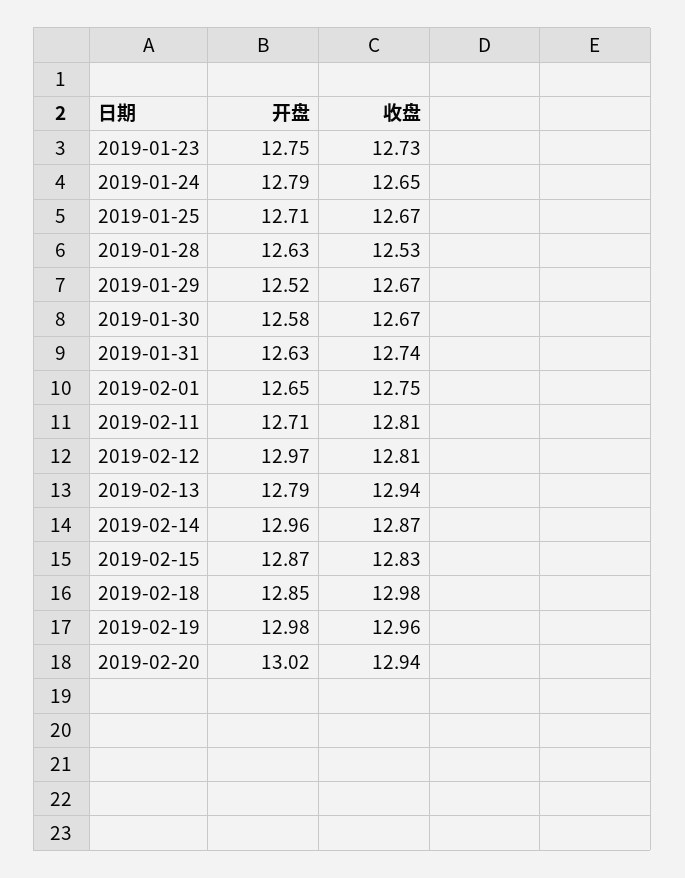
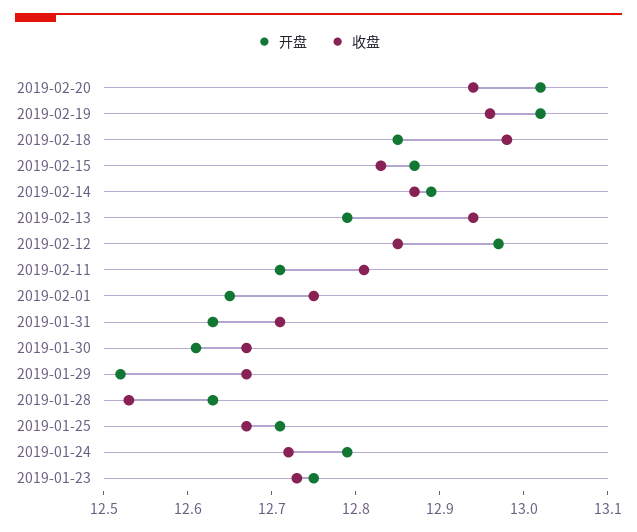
收盘, 2019-01-24: 12.65 -> 12.72
开盘, 2019-01-30: 12.58 -> 12.61
收盘, 2019-01-31: 12.74 -> 12.71
收盘, 2019-02-12: 12.81 -> 12.85
开盘, 2019-02-14: 12.96 -> 12.89
开盘, 2019-02-19: 12.98 -> 13.02

